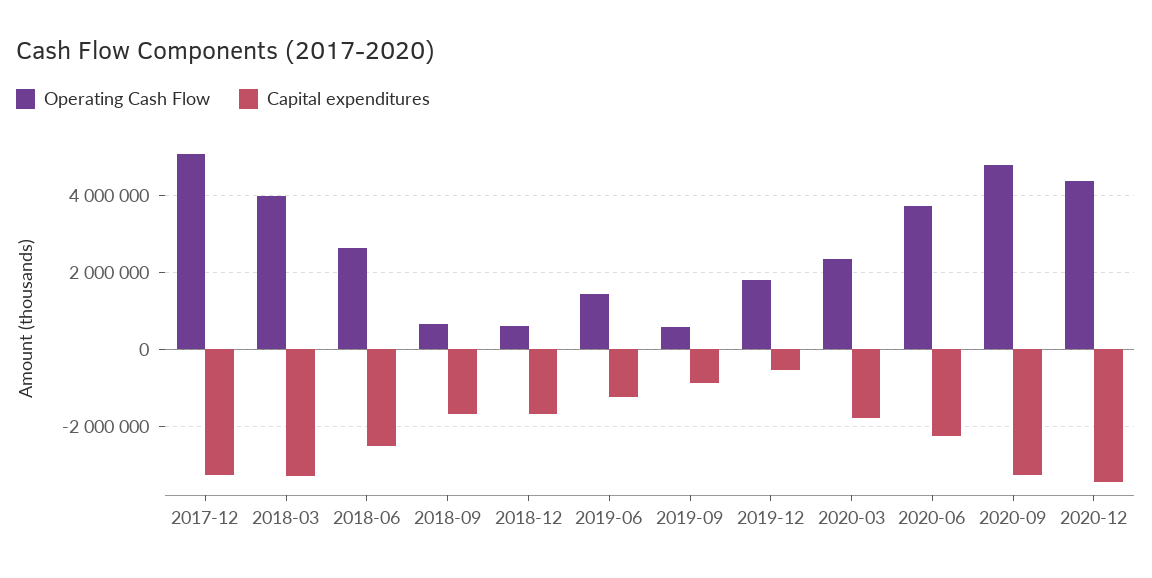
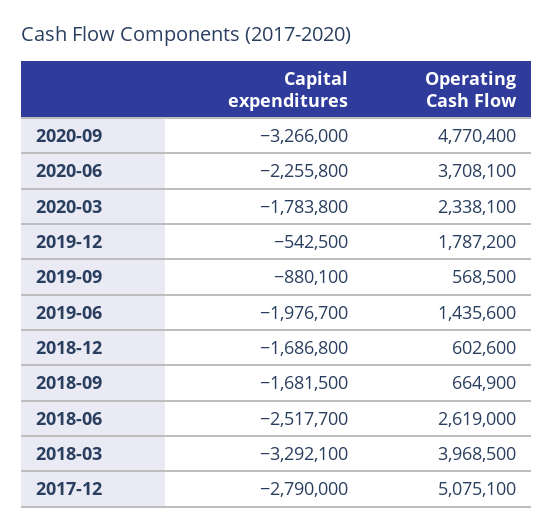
Capital expenditures, 2017-12: -3200000 -> -2790000
Capital expenditures, 2019-06: -1200000 -> -1976700
Operating Cash Flow, 2020-12: 4400000 -> none
Capital expenditures, 2020-12: -3400000 -> none

